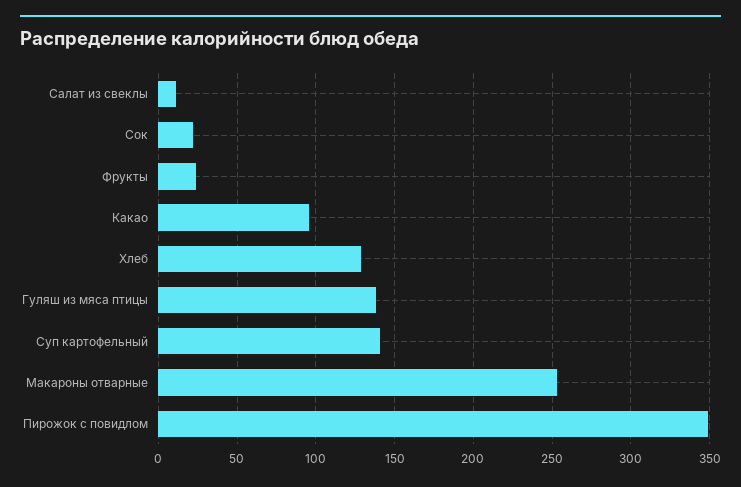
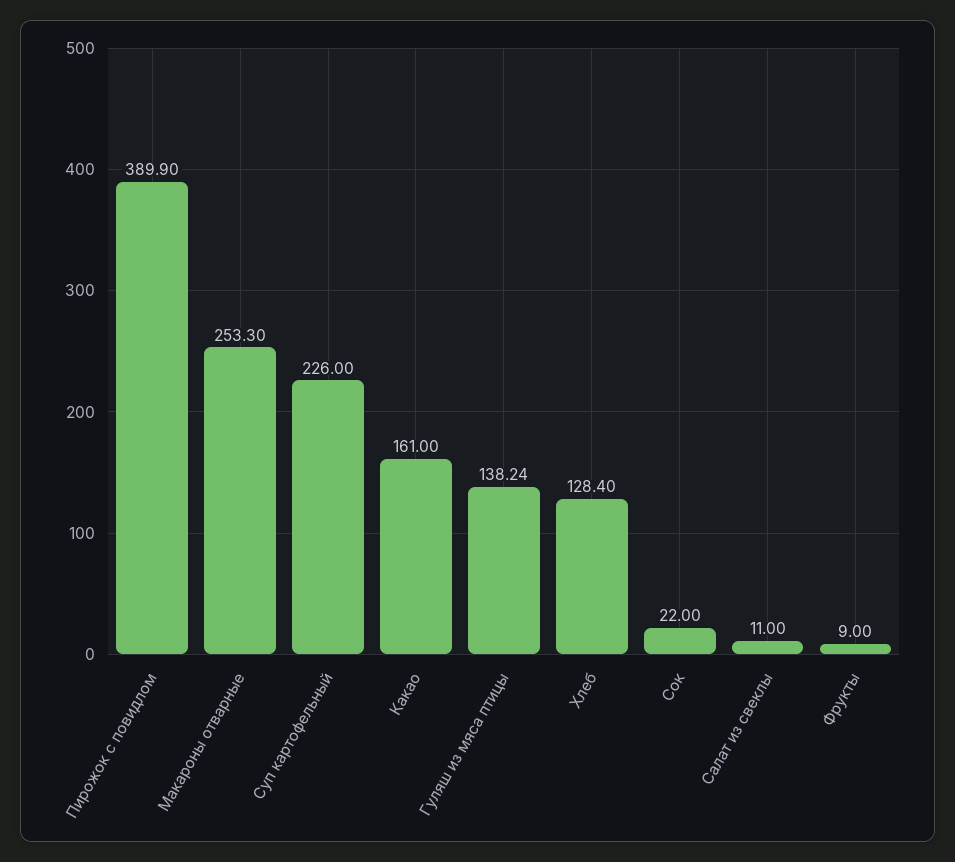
Фрукты: 25 -> 9
Какао: 95 -> 161
Суп картофельный: 140 -> 226
Пирожок с повидлом: 350 -> 389.9

